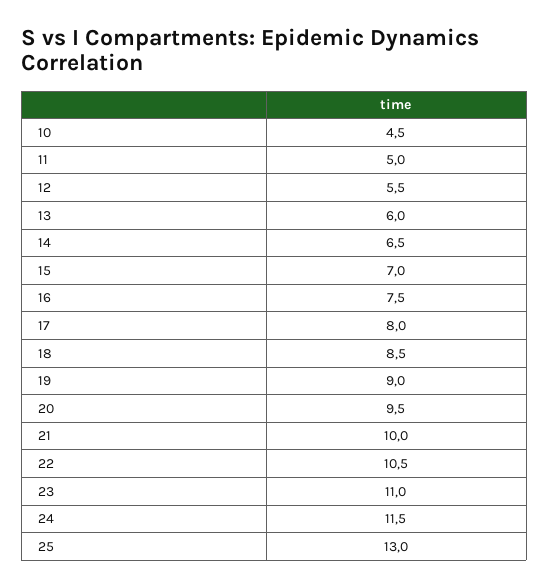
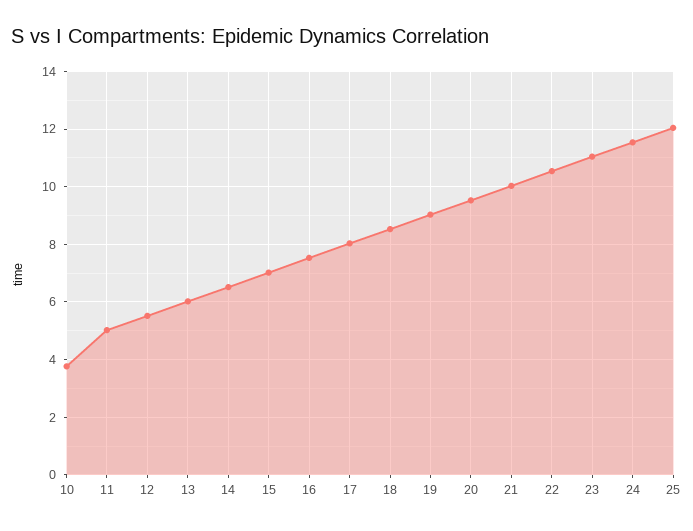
10: 4.5 -> 3.75
25: 13 -> 12

